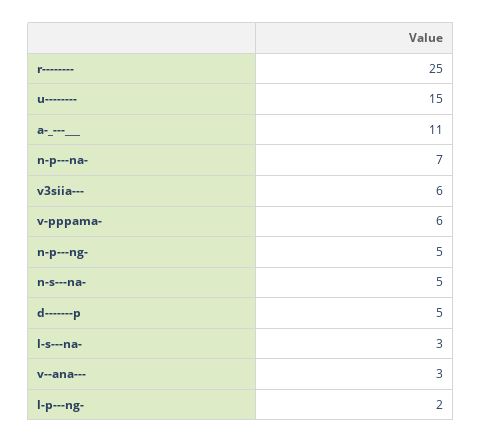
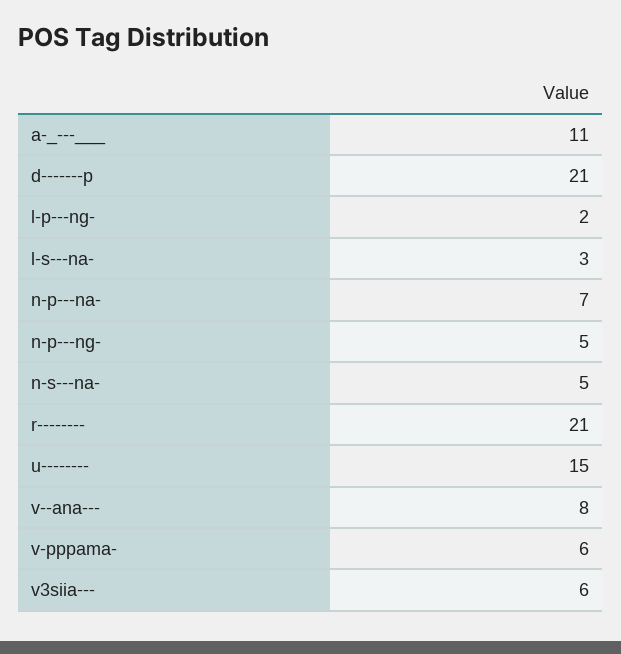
r--------: 25 -> 21
d-------p: 5 -> 21
v--ana---: 3 -> 8

